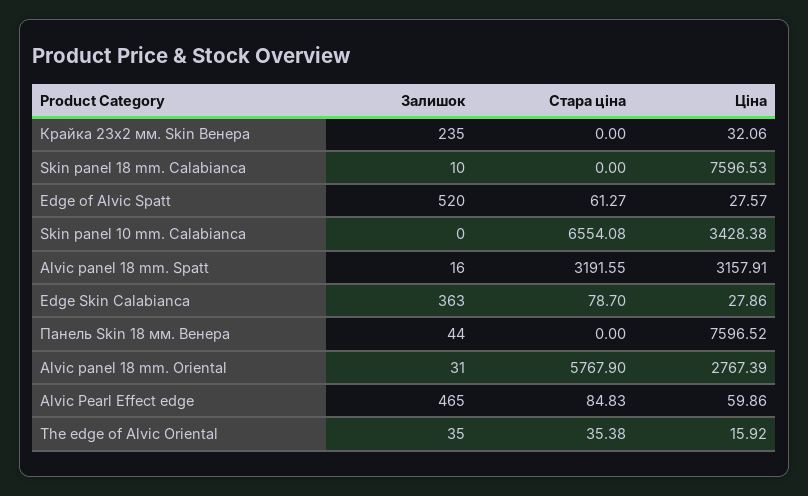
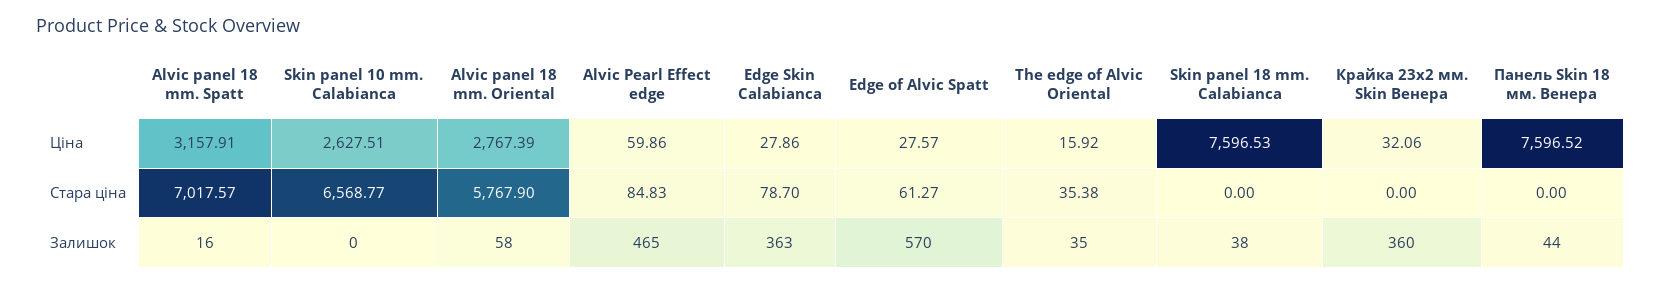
Залишок, Крайка 23x2 мм. Skin Венера: 235 -> 360
Залишок, Skin panel 18 mm. Calabianca: 10 -> 38
Залишок, Edge of Alvic Spatt: 520 -> 570
Стара ціна, Skin panel 10 mm. Calabianca: 6554.08 -> 6568.77
Ціна, Skin panel 10 mm. Calabianca: 3428.38 -> 2627.51
Стара ціна, Alvic panel 18 mm. Spatt: 3191.55 -> 7017.57
Залишок, Alvic panel 18 mm. Oriental: 31 -> 58

